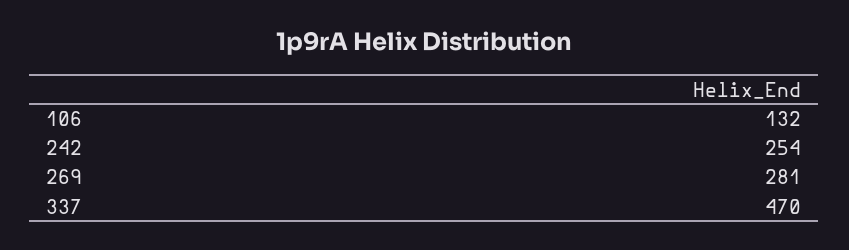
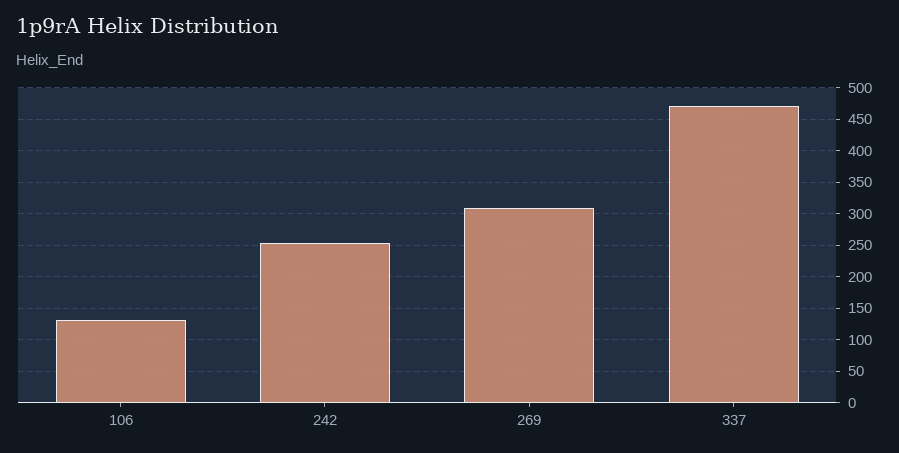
269: 281 -> 310

